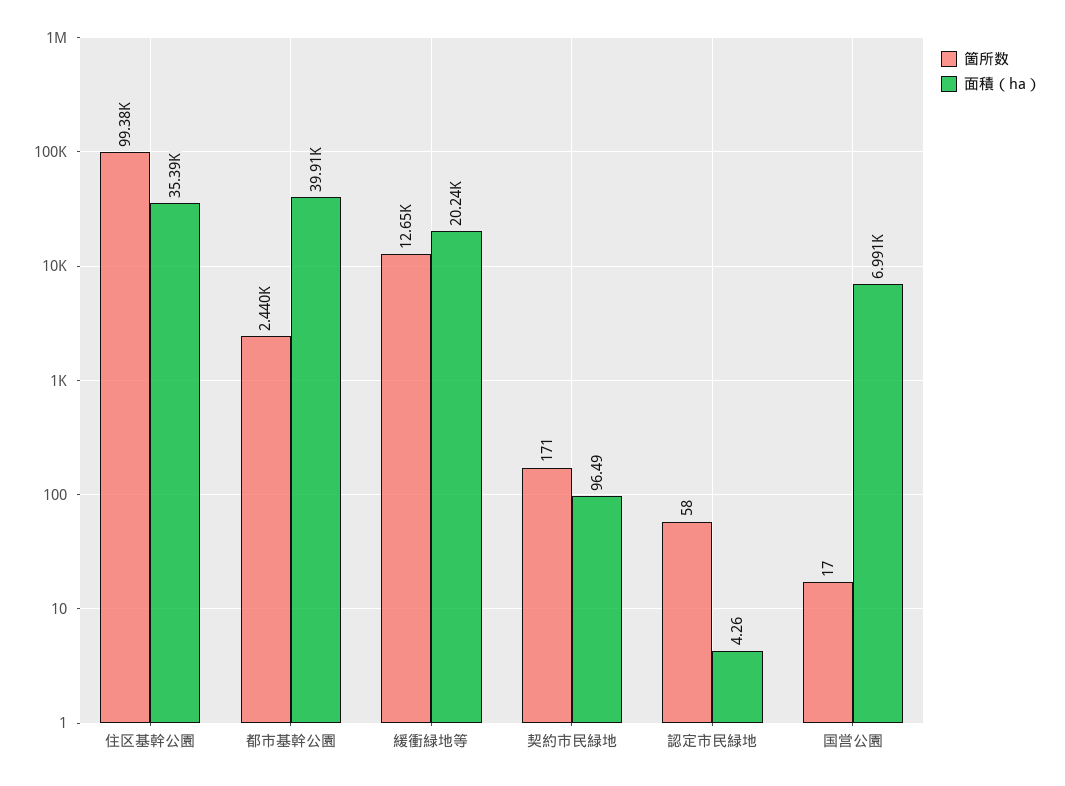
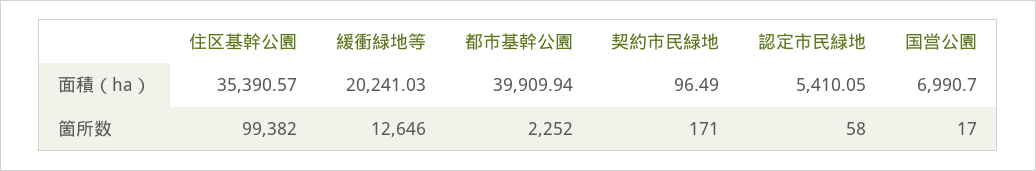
箇所数, 都市基幹公園: 2440 -> 2252
面積（ha）, 認定市民緑地: 4.26 -> 5410.05

